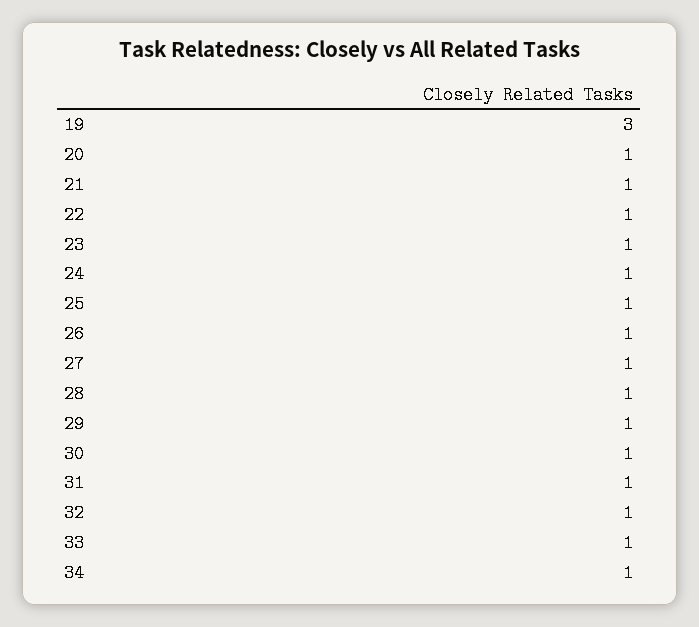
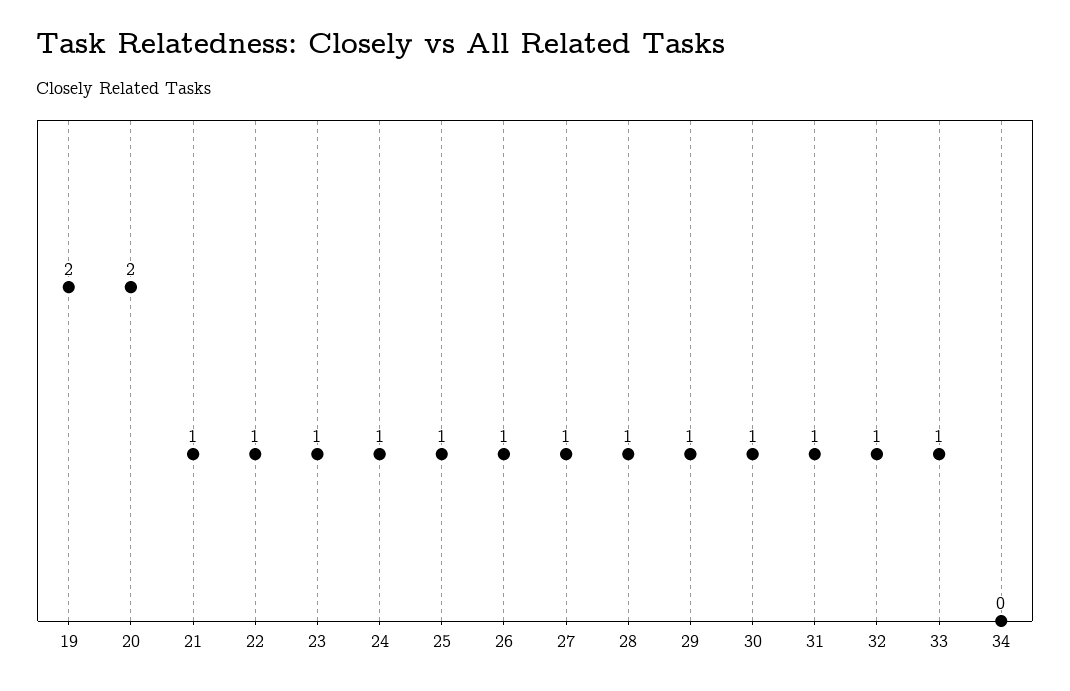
19: 3 -> 2
20: 1 -> 2
34: 1 -> 0

